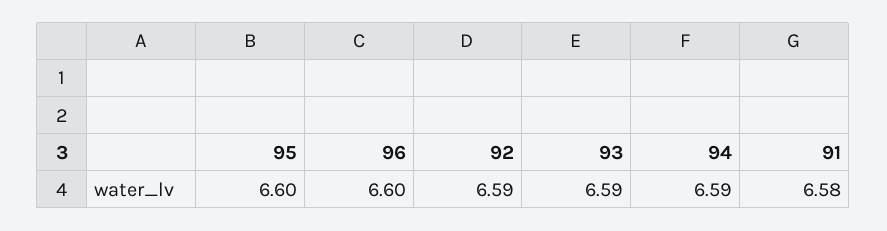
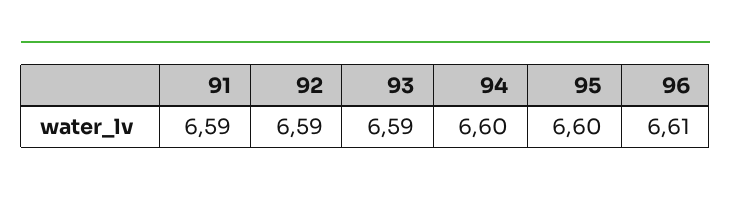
96: 6.6 -> 6.61
94: 6.59 -> 6.6
91: 6.58 -> 6.59

